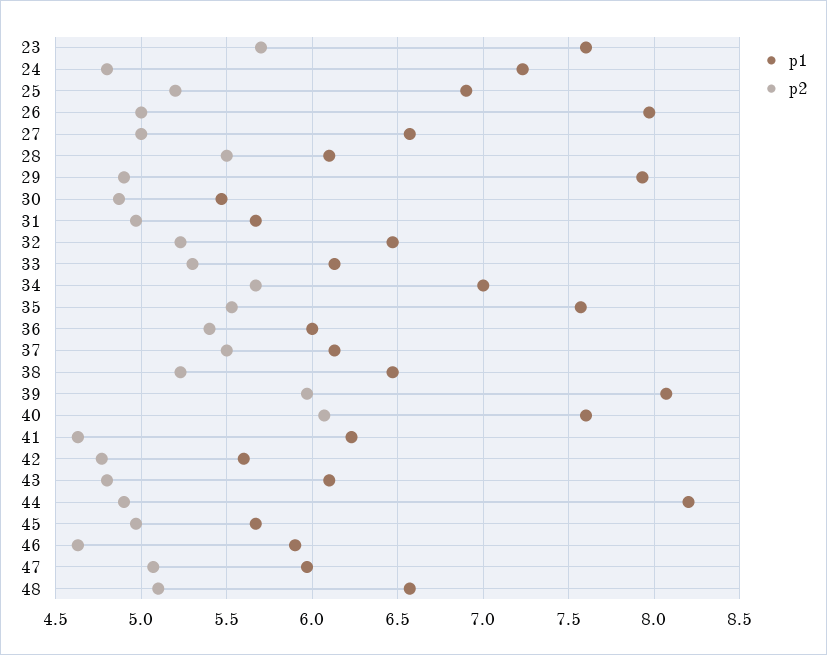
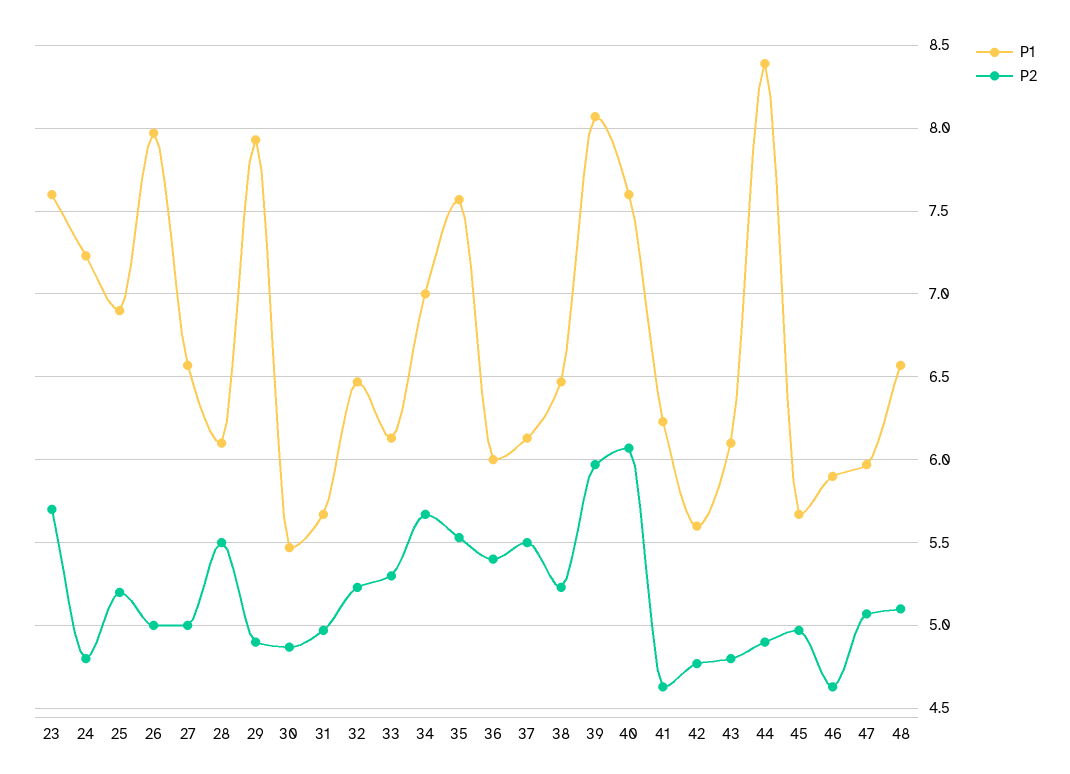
p1, 44: 8.2 -> 8.4

